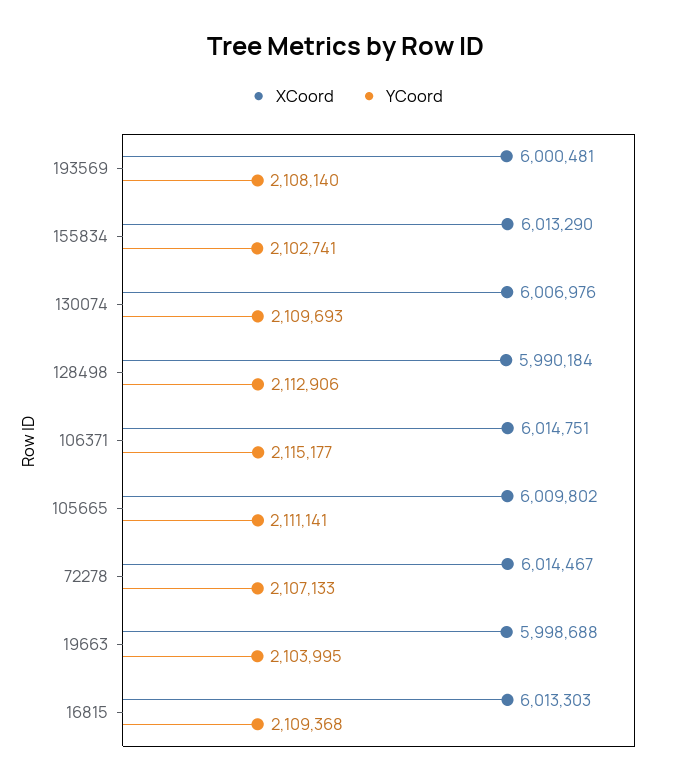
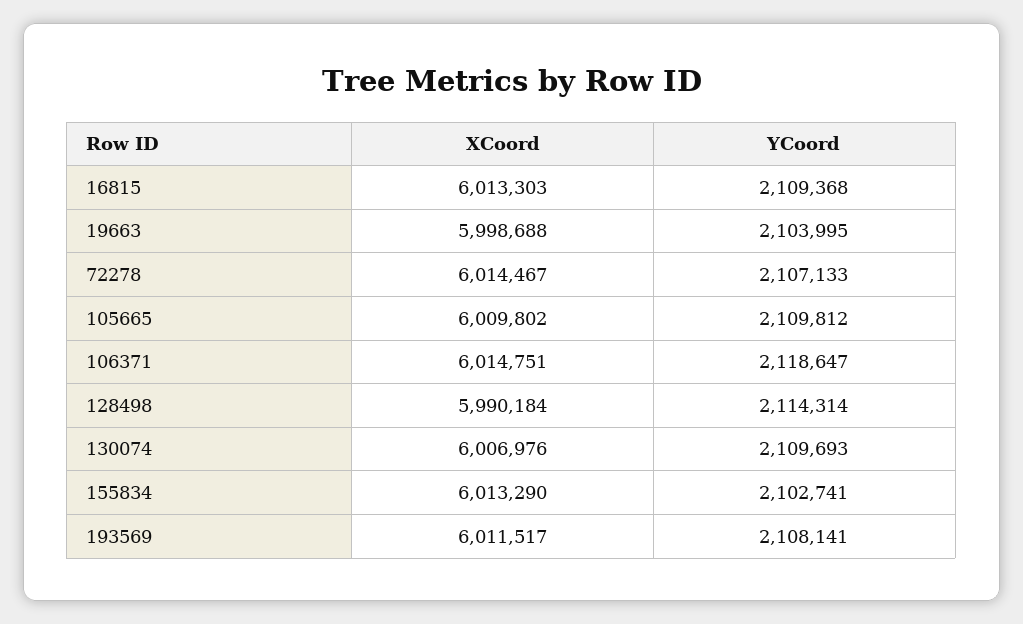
XCoord, 193569: 6000481 -> 6011517
YCoord, 193569: 2108140 -> 2108141
YCoord, 128498: 2112906 -> 2114314
YCoord, 106371: 2115177 -> 2118647
YCoord, 105665: 2111141 -> 2109812

